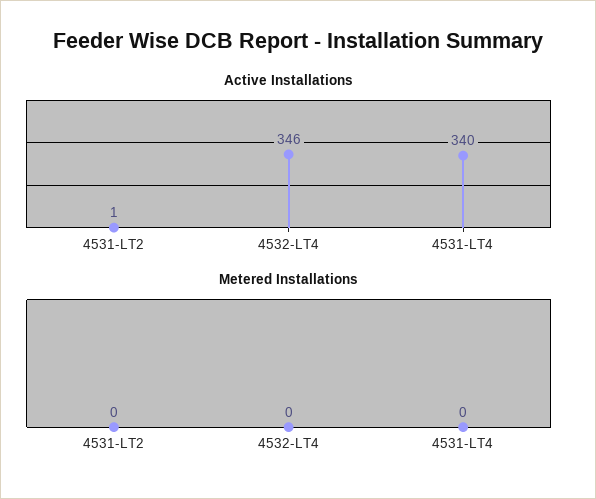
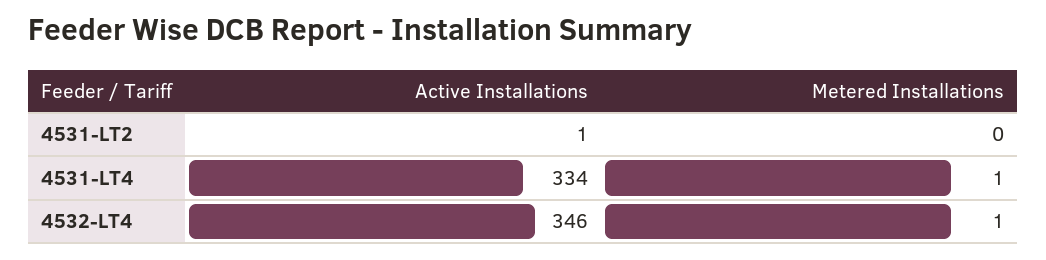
Active Installations, 4531-LT4: 340 -> 334
Metered Installations, 4532-LT4: 0 -> 1
Metered Installations, 4531-LT4: 0 -> 1

